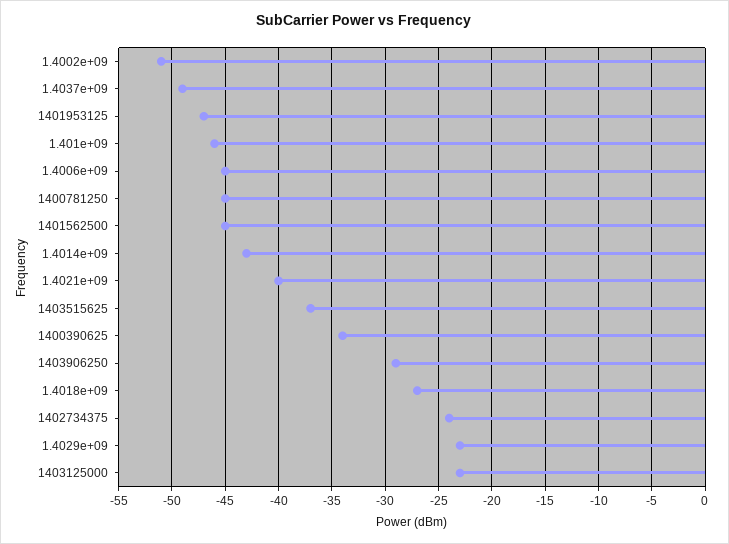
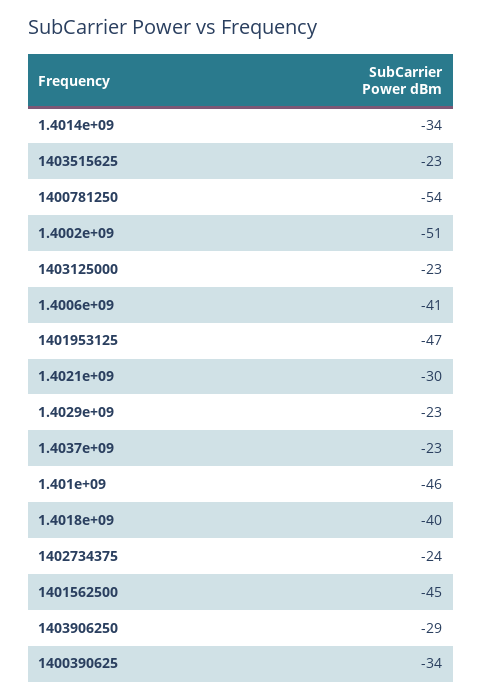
1.4037e+09: -49 -> -23
1.4006e+09: -45 -> -41
1400781250: -45 -> -54
1.4014e+09: -43 -> -34
1.4021e+09: -40 -> -30
1403515625: -37 -> -23
1.4018e+09: -27 -> -40

